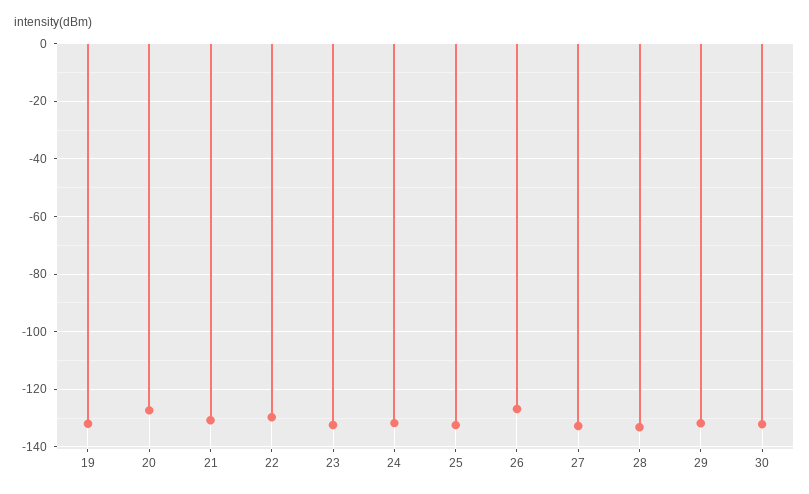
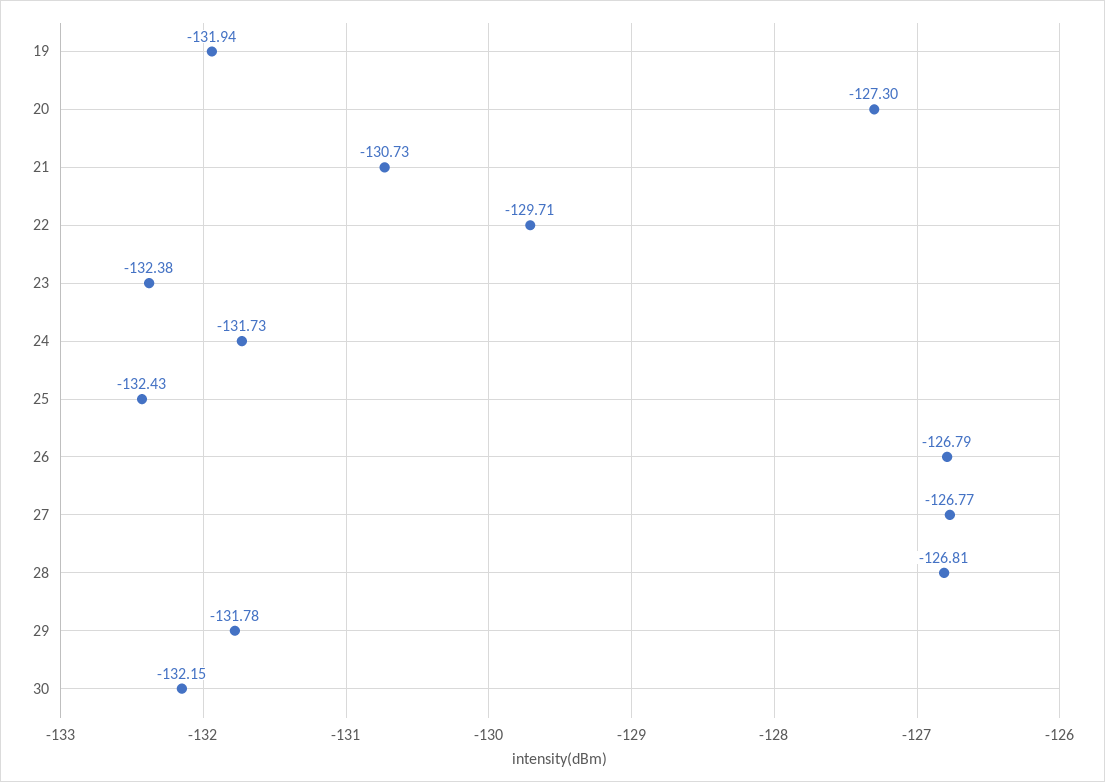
27: -132.5 -> -126.77
28: -132.5 -> -126.81

